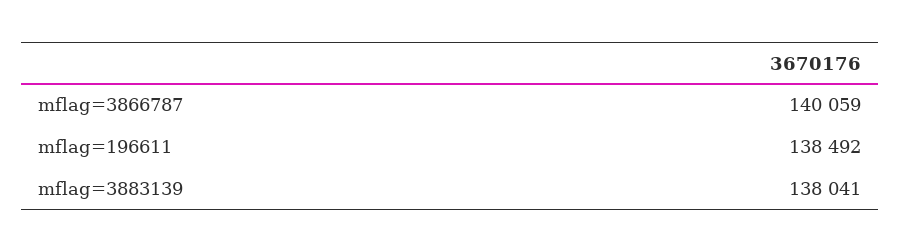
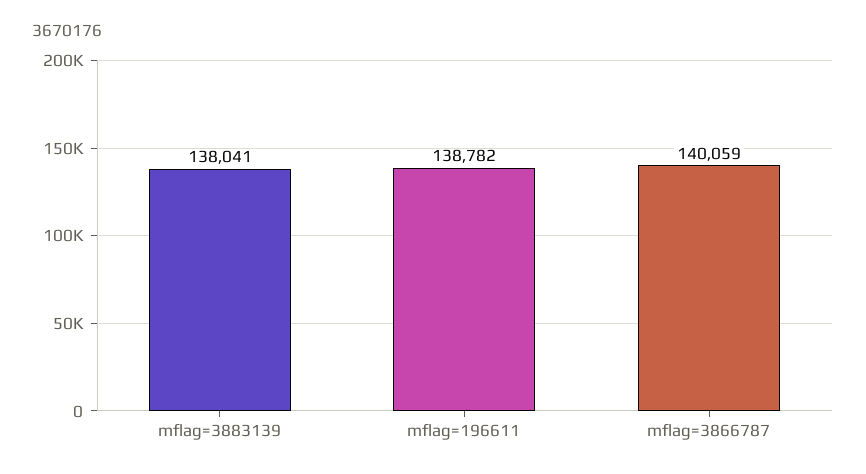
mflag=196611: 138492 -> 138782

